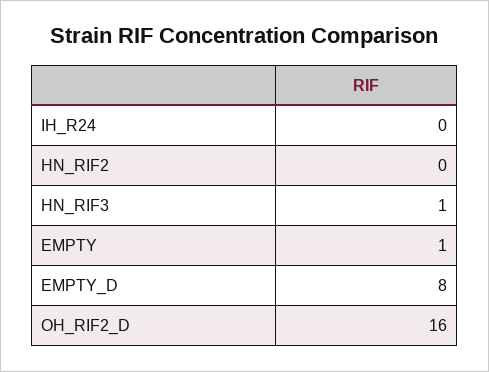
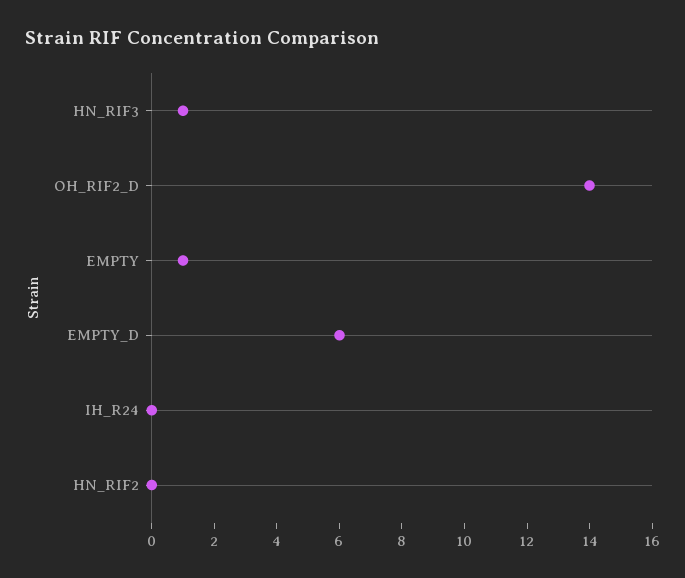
EMPTY_D: 8 -> 6
OH_RIF2_D: 16 -> 14

